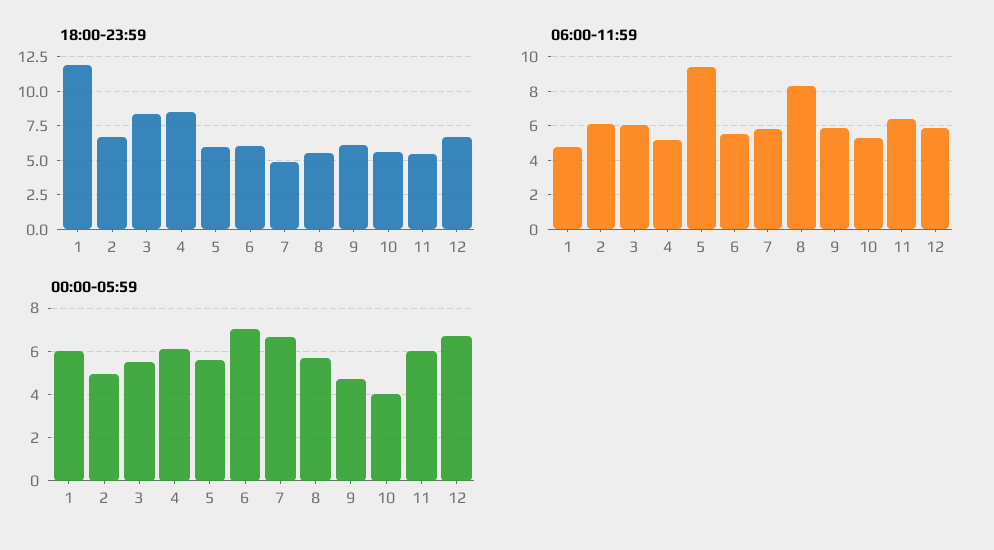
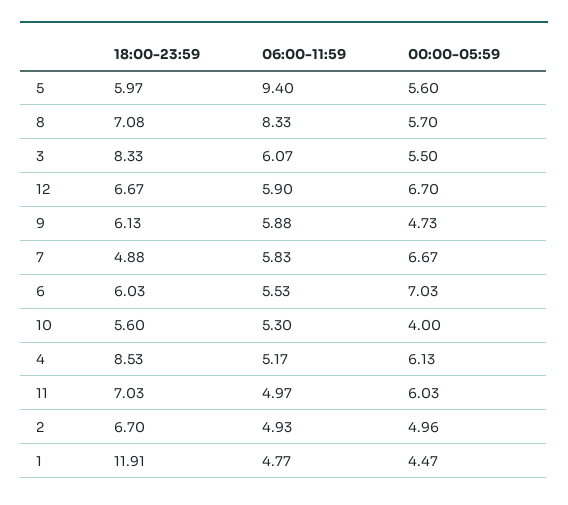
18:00-23:59, 8: 5.5 -> 7.08
18:00-23:59, 11: 5.5 -> 7.03
06:00-11:59, 2: 6 -> 4.93
06:00-11:59, 11: 6.5 -> 4.97
00:00-05:59, 1: 6 -> 4.47

